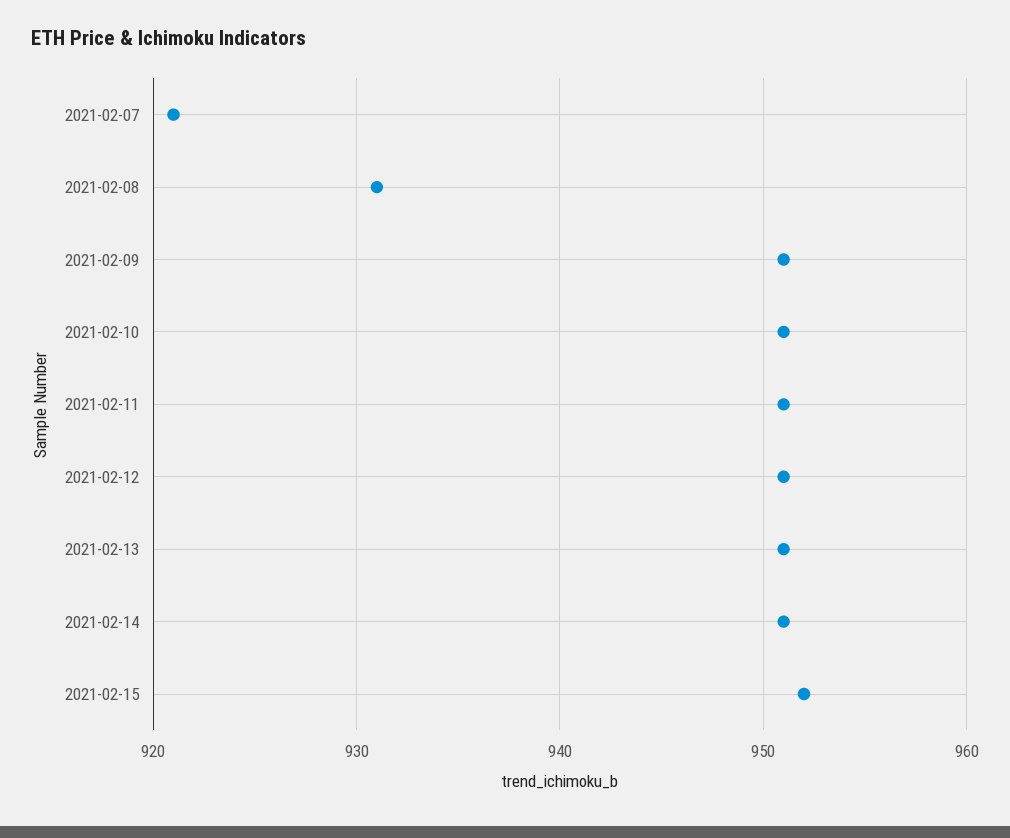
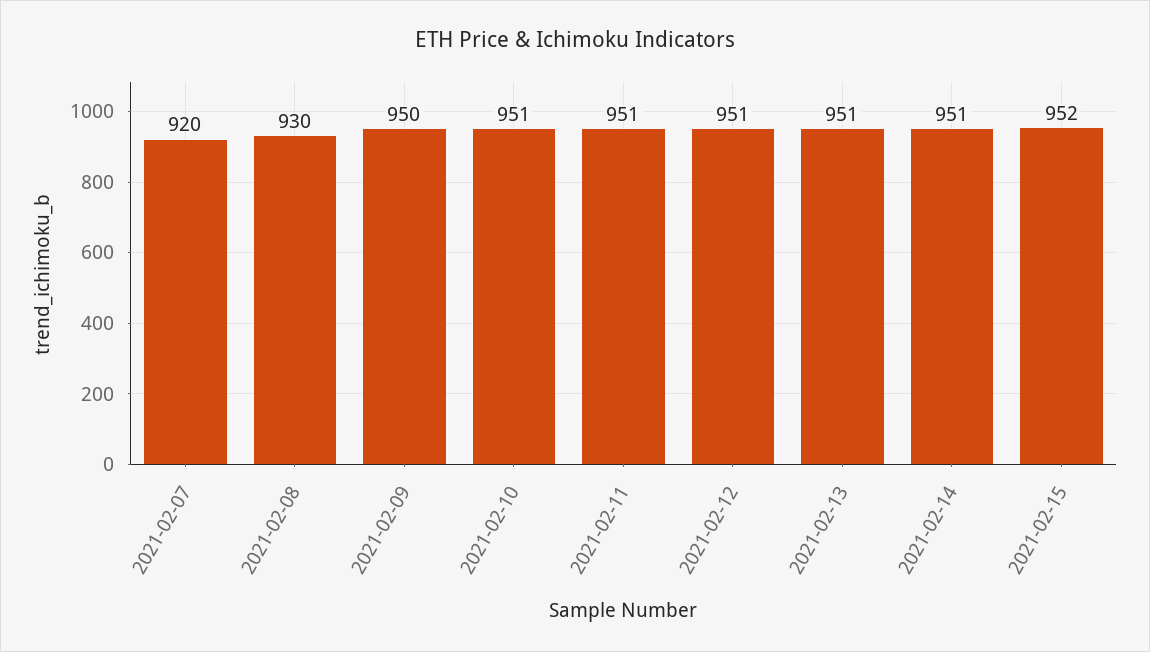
2021-02-07: 921 -> 920
2021-02-08: 931 -> 930
2021-02-09: 951 -> 950

